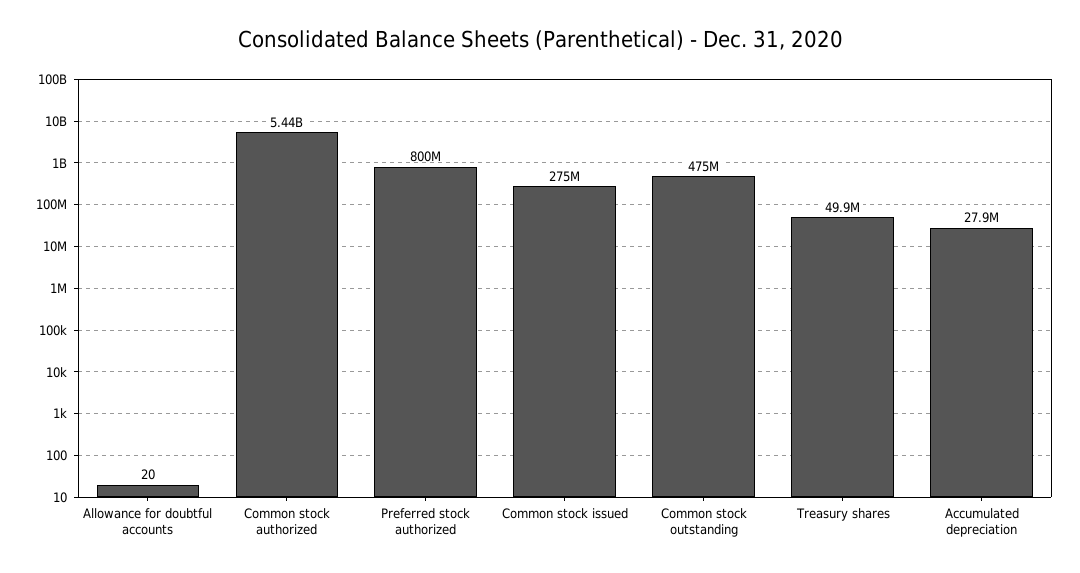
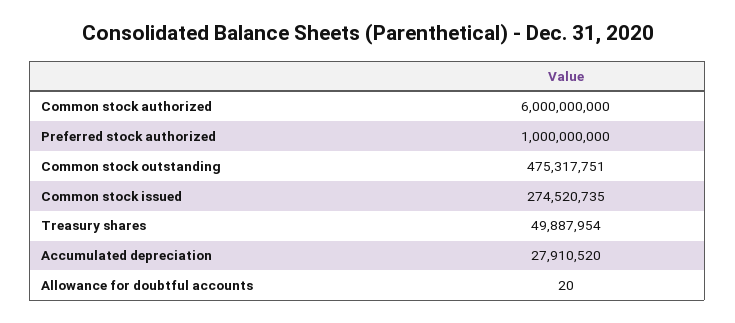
Common stock authorized: 5440000000 -> 6000000000
Preferred stock authorized: 800000000 -> 1000000000

